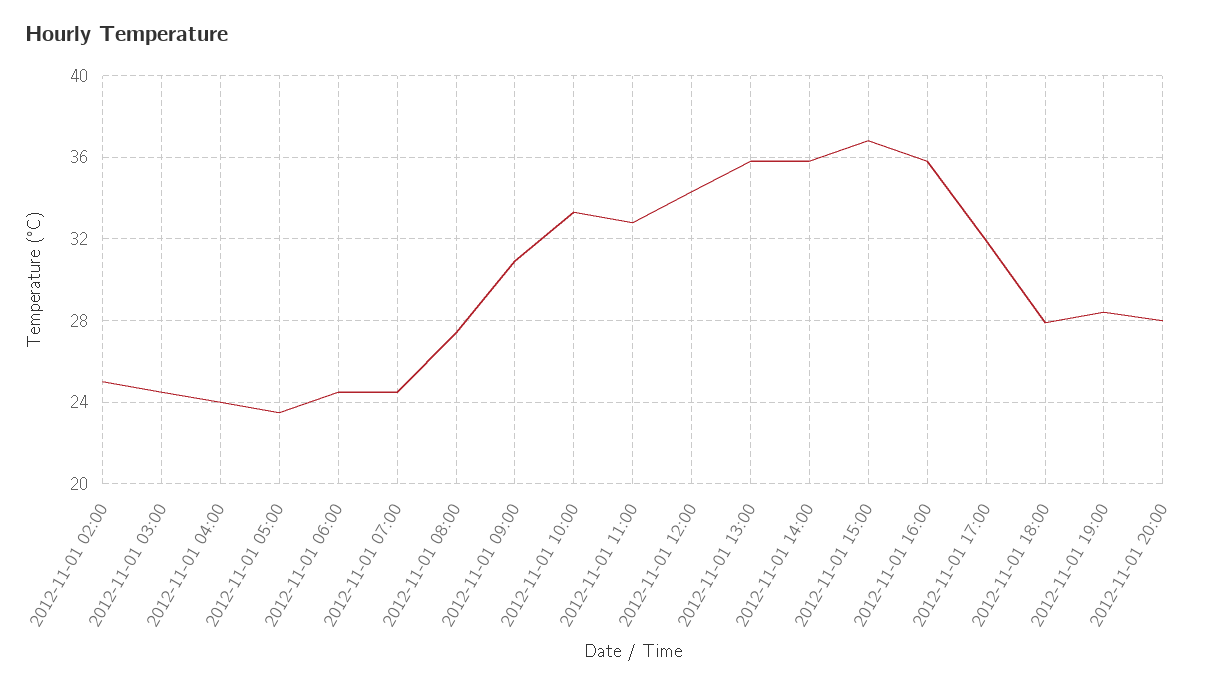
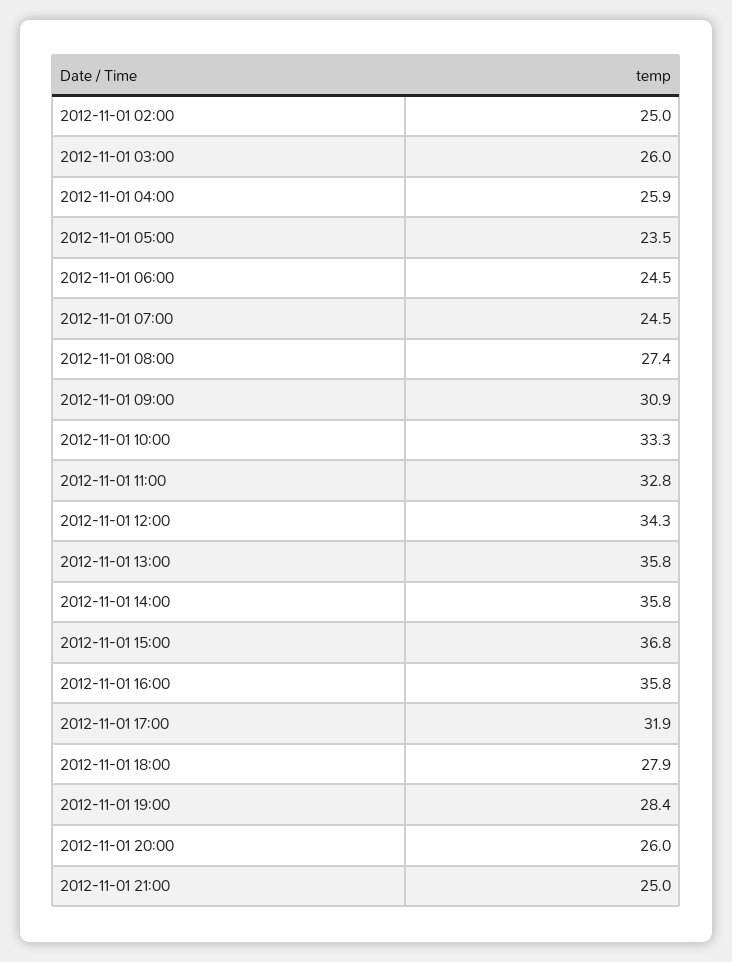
2012-11-01 03:00: 24.5 -> 26
2012-11-01 04:00: 24 -> 25.9
2012-11-01 20:00: 28 -> 26
2012-11-01 21:00: none -> 25

